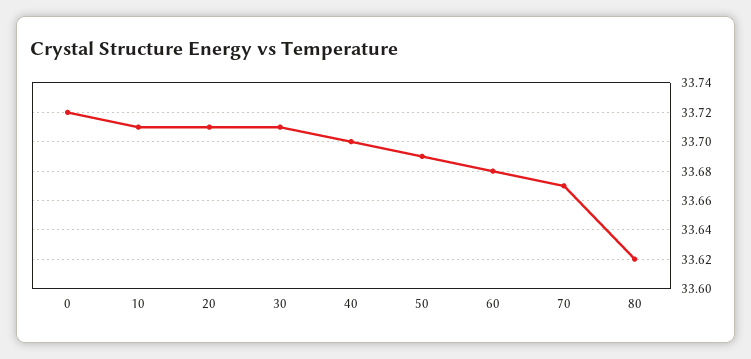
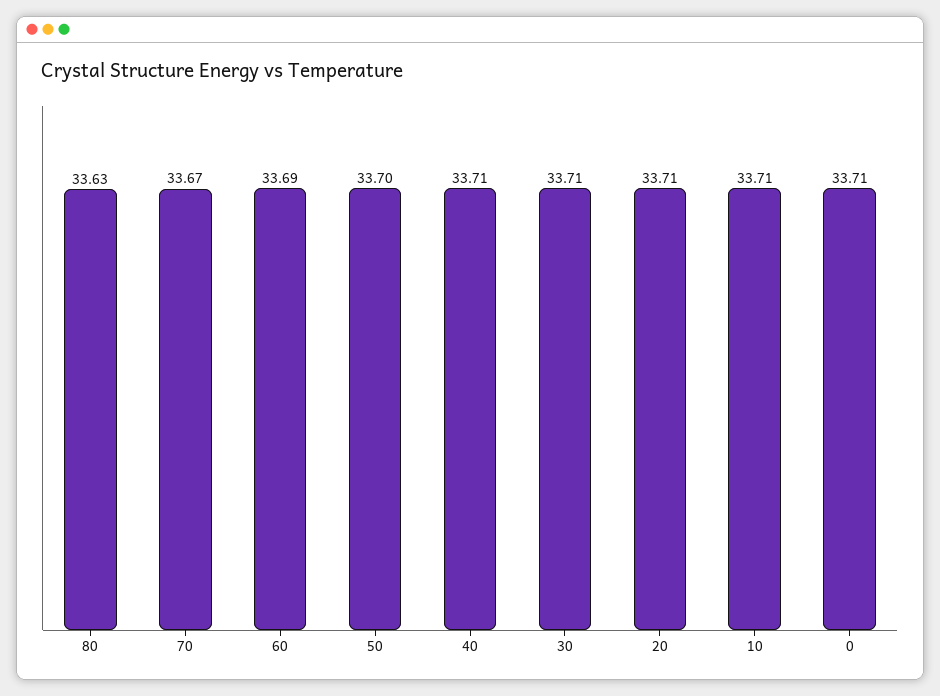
0: 33.72 -> 33.71
40: 33.7 -> 33.71
50: 33.69 -> 33.7
60: 33.68 -> 33.69
80: 33.62 -> 33.63

